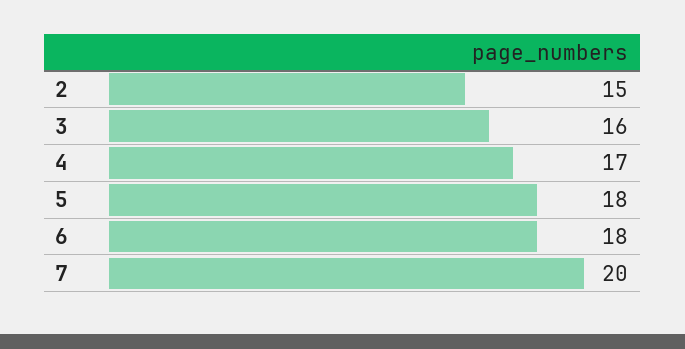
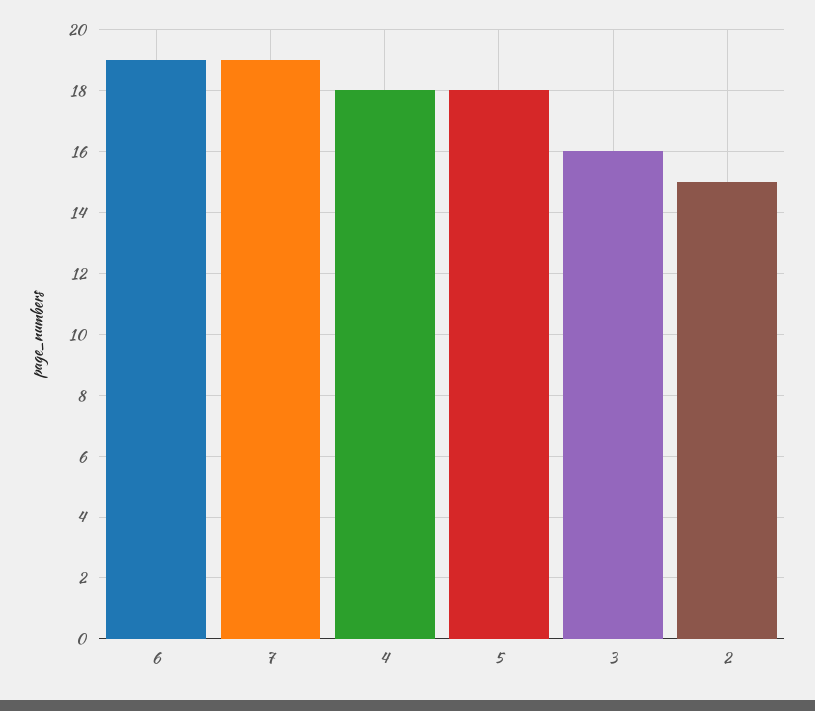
4: 17 -> 18
6: 18 -> 19
7: 20 -> 19

